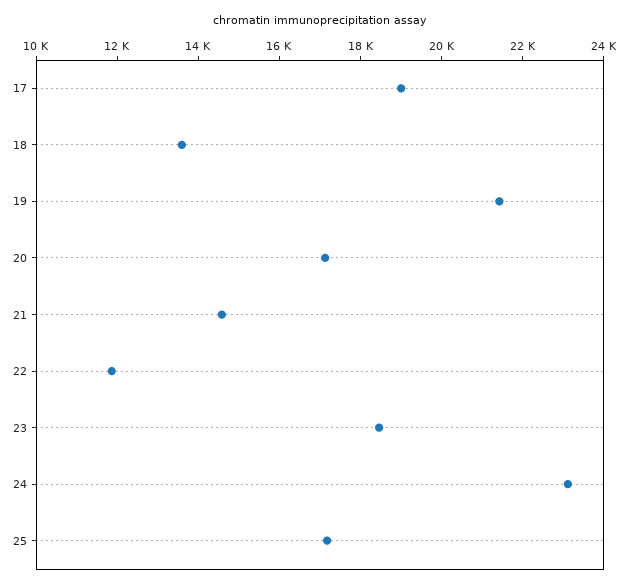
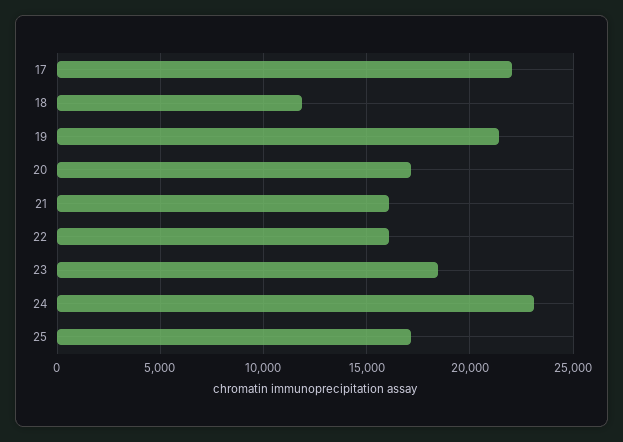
17: 19000 -> 22000
18: 13500 -> 12000
21: 14500 -> 16000
22: 12000 -> 16000

